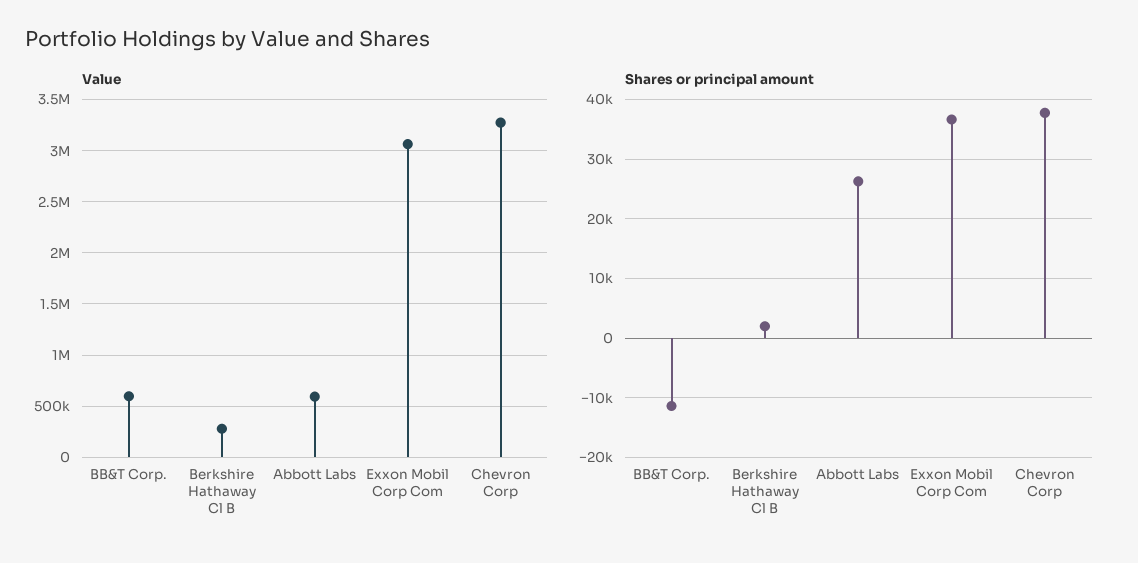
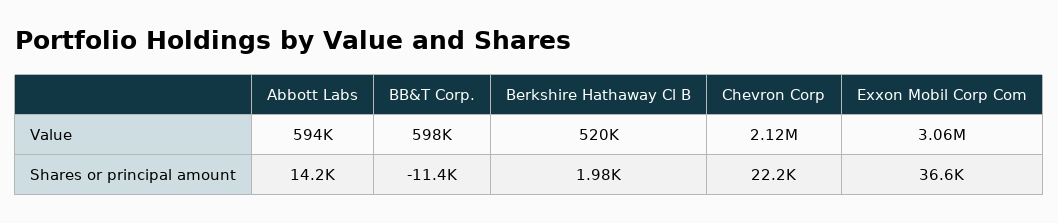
Value, Berkshire Hathaway Cl B: 300000 -> 520000
Value, Chevron Corp: 3300000 -> 2120000
Shares or principal amount, Abbott Labs: 26000 -> 14200
Shares or principal amount, Chevron Corp: 38000 -> 22200

